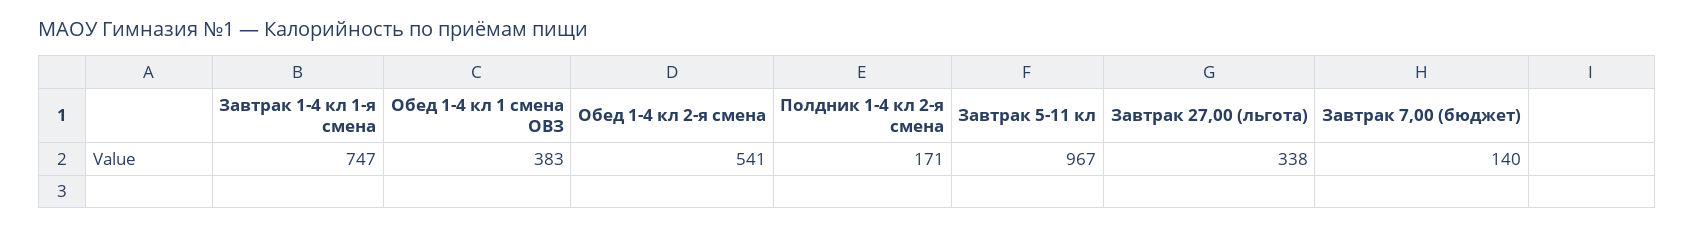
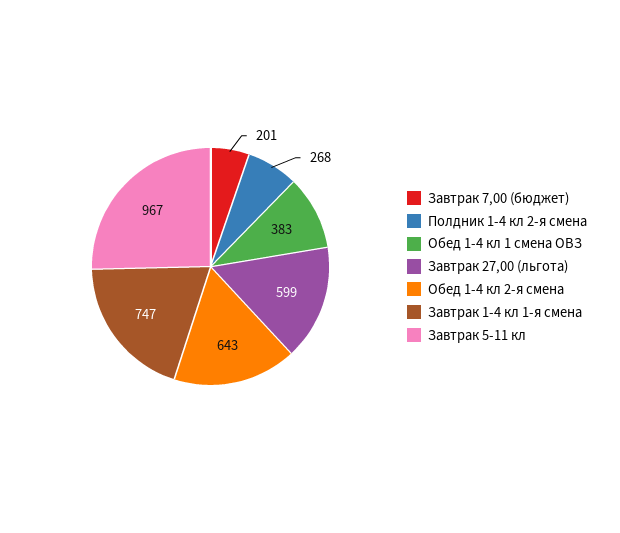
Обед 1-4 кл 2-я смена: 541 -> 643
Полдник 1-4 кл 2-я смена: 171 -> 268
Завтрак 27,00 (льгота): 338 -> 599
Завтрак 7,00 (бюджет): 140 -> 201

